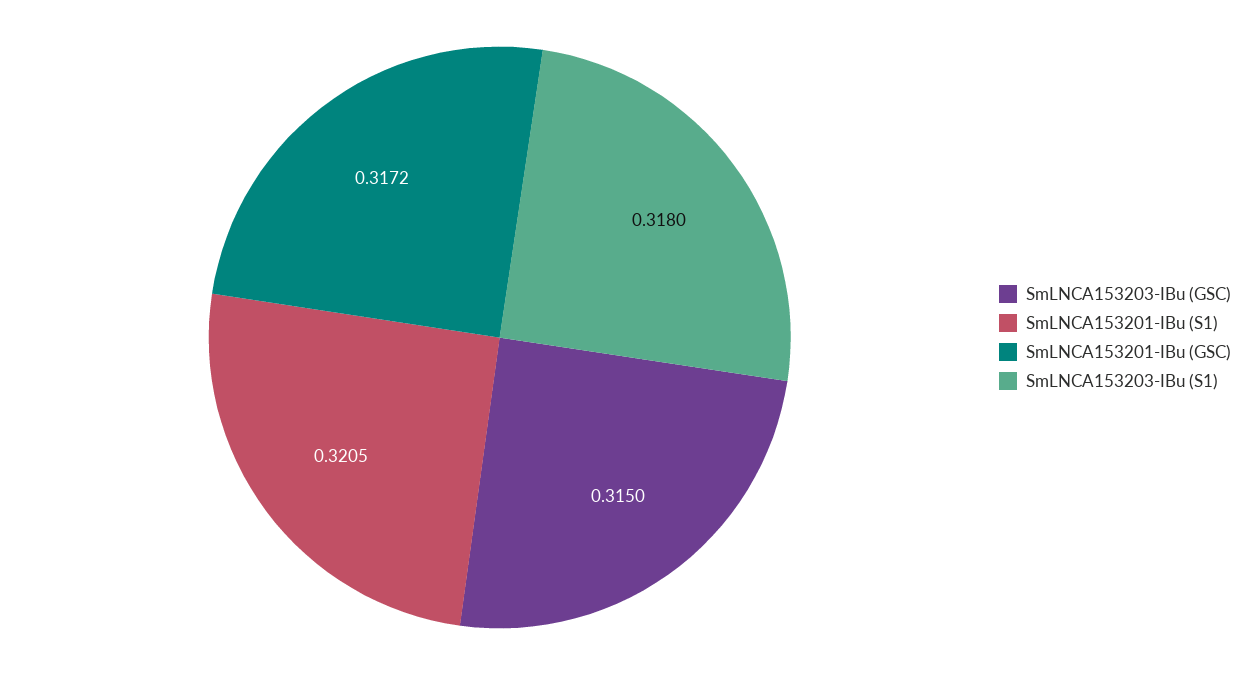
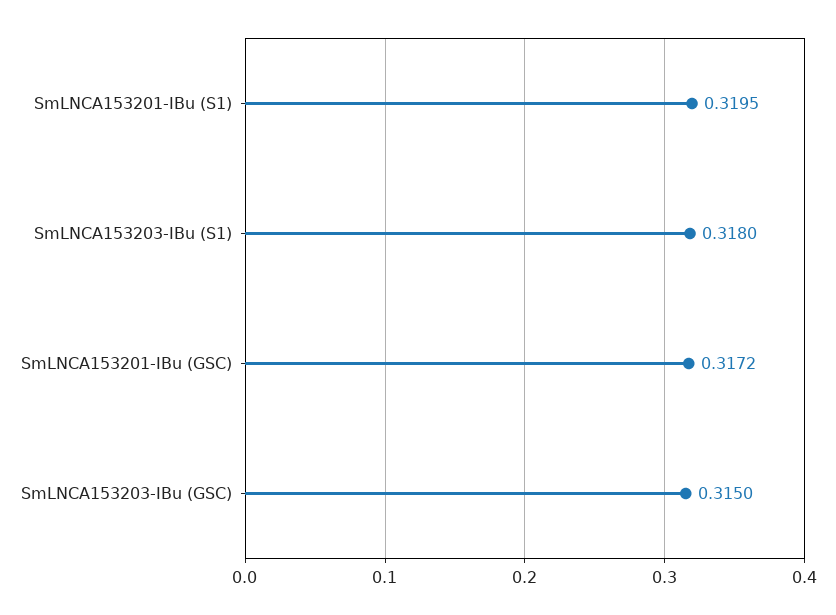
SmLNCA153201-IBu (S1): 0.3205 -> 0.3195

